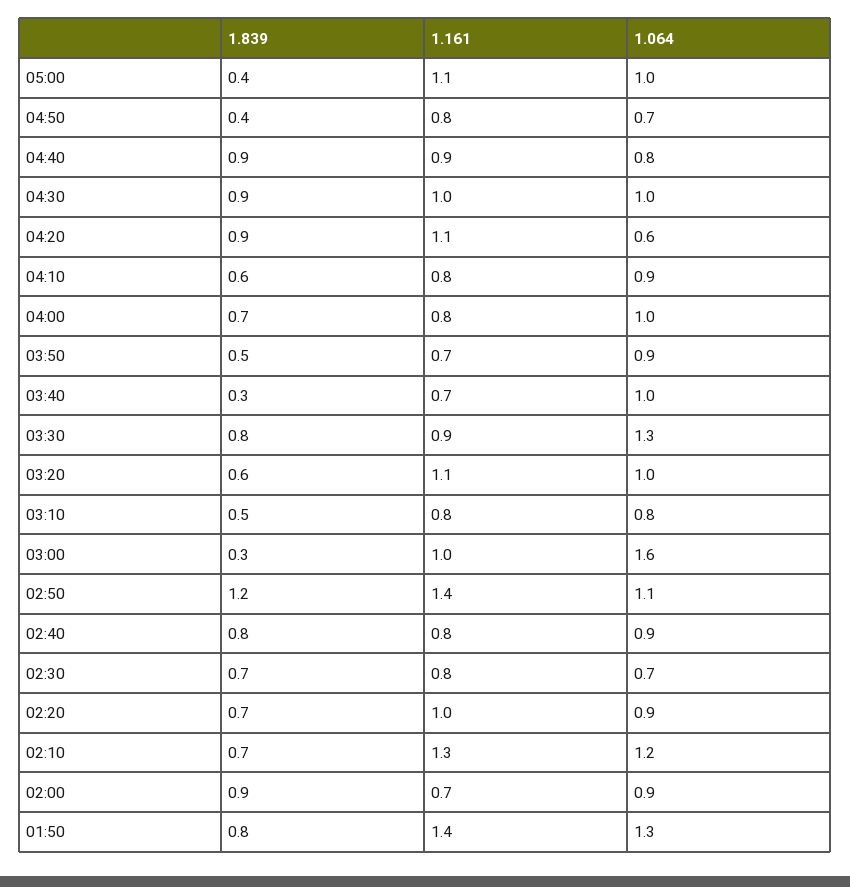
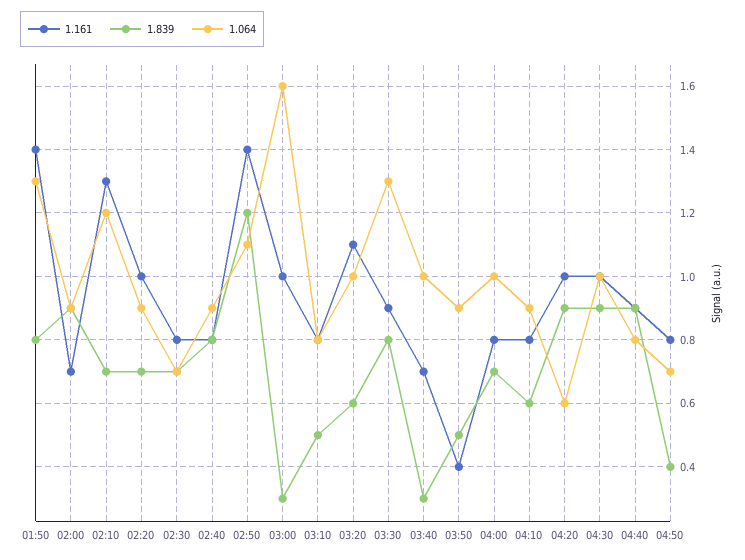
1.839, 05:00: 0.4 -> none
1.161, 05:00: 1.1 -> none
1.064, 05:00: 1 -> none
1.161, 04:20: 1.1 -> 1
1.161, 03:50: 0.7 -> 0.4

